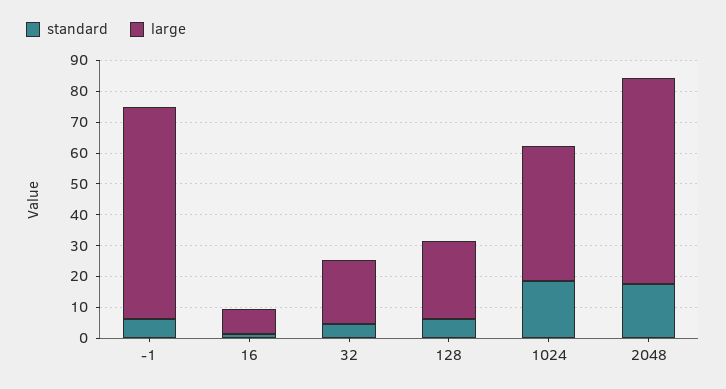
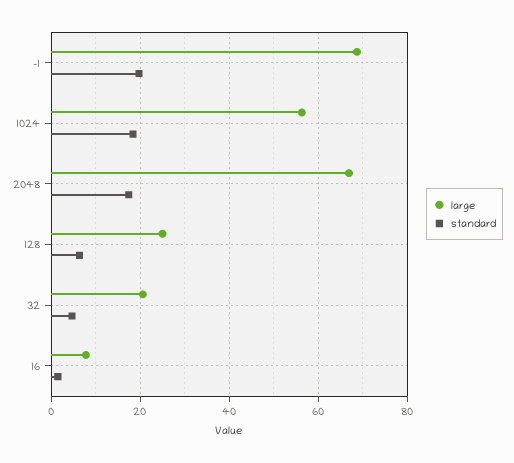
standard, -1: 5 -> 20
large, 1024: 45 -> 56

